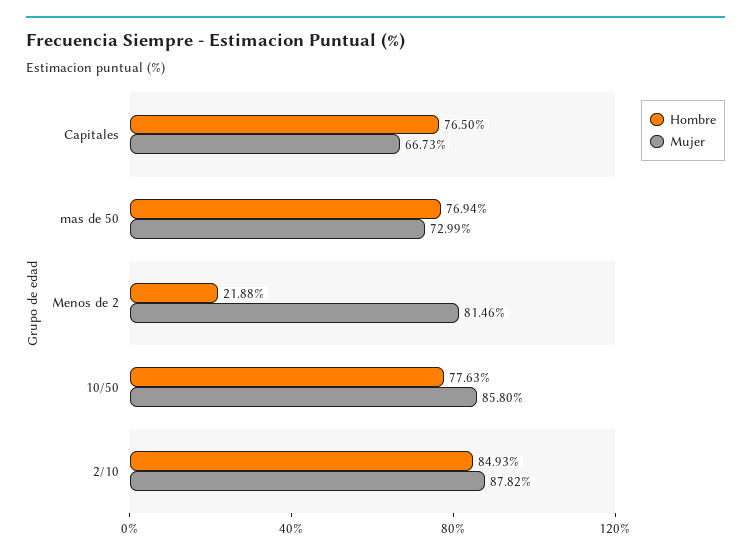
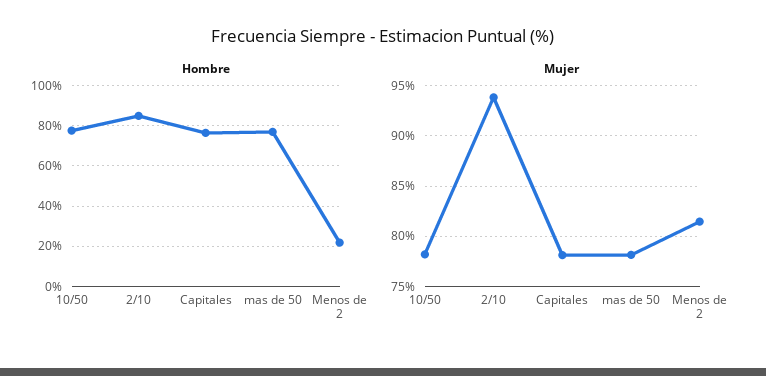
Mujer, Capitales: 66.73 -> 78
Mujer, mas de 50: 72.99 -> 78
Mujer, 10/50: 85.8 -> 78
Mujer, 2/10: 87.82 -> 94

